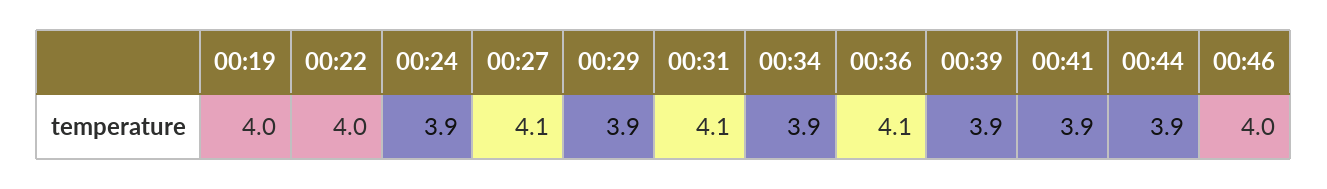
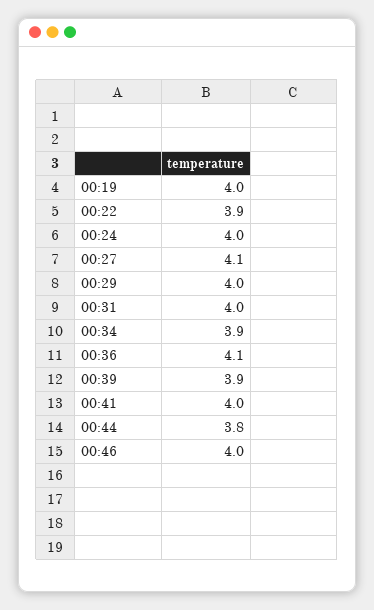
00:22: 4 -> 3.9
00:24: 3.9 -> 4
00:29: 3.9 -> 4
00:31: 4.1 -> 4
00:41: 3.9 -> 4
00:44: 3.9 -> 3.8

